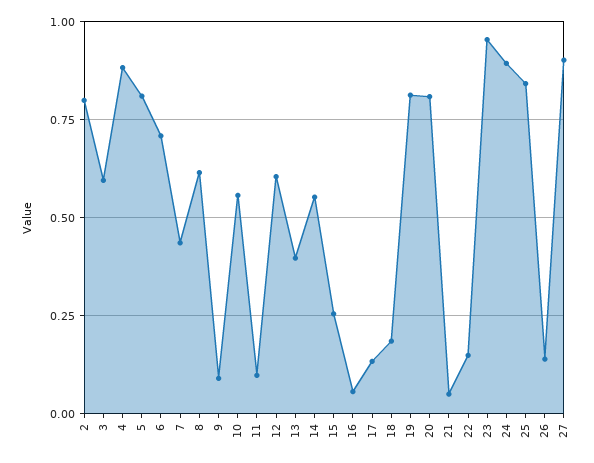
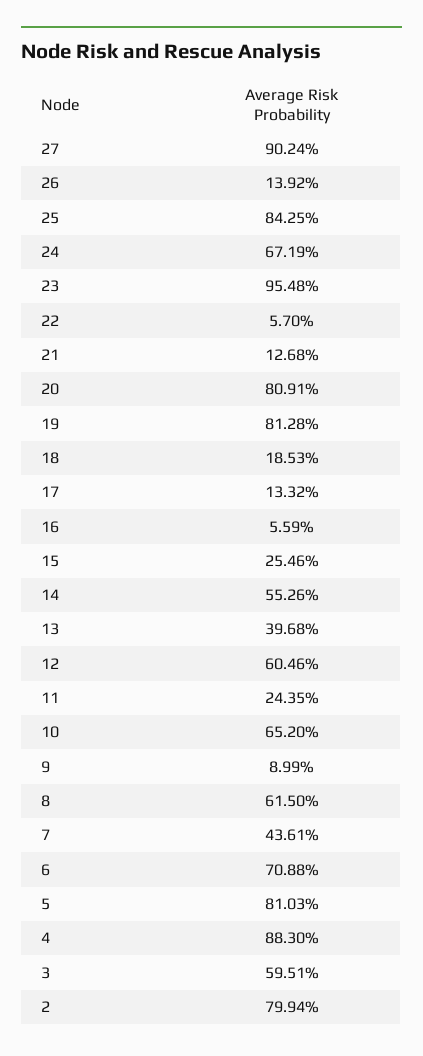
10: 0.55 -> 0.652
11: 0.1 -> 0.2435
21: 0.05 -> 0.1268
22: 0.15 -> 0.057
24: 0.9 -> 0.6719

